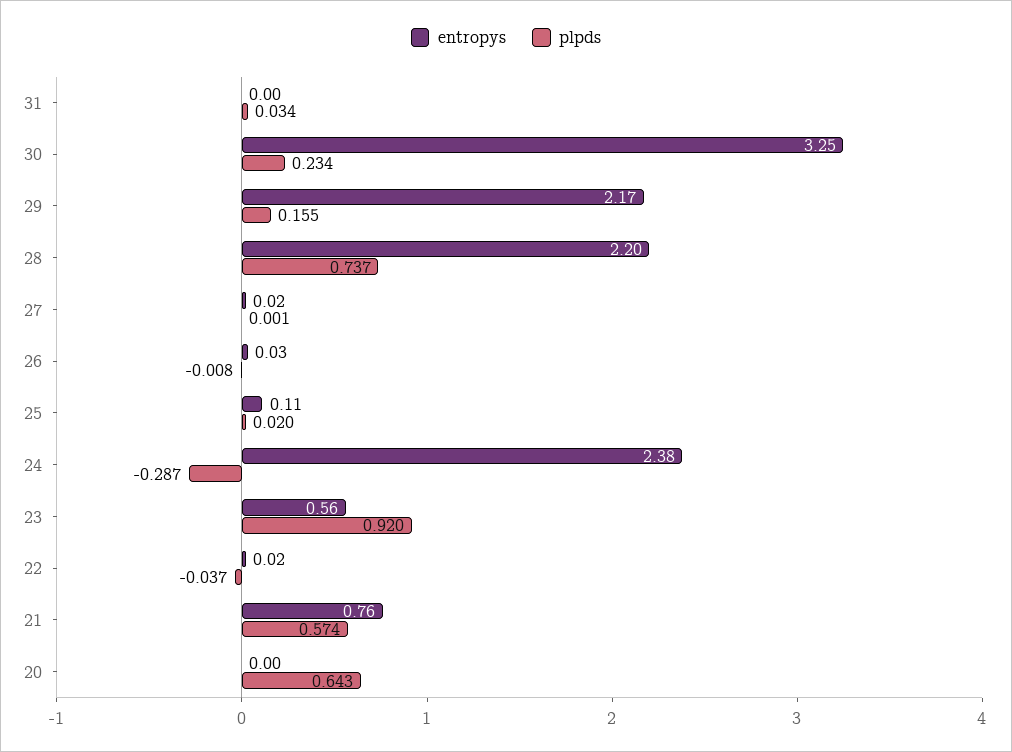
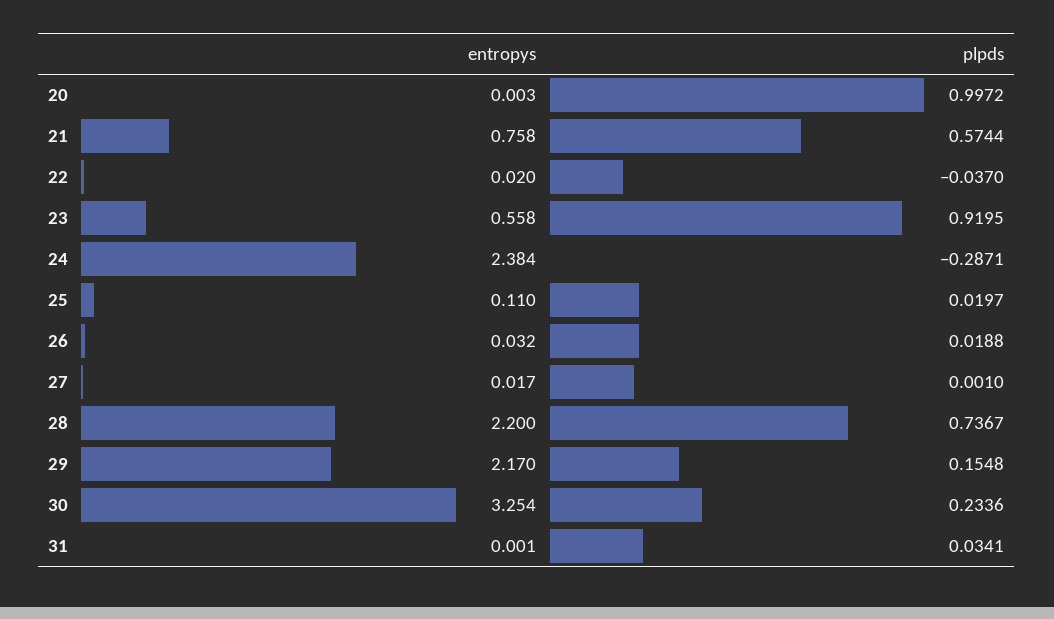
plpds, 26: -0.008 -> 0.0188
plpds, 20: 0.643 -> 0.9972

